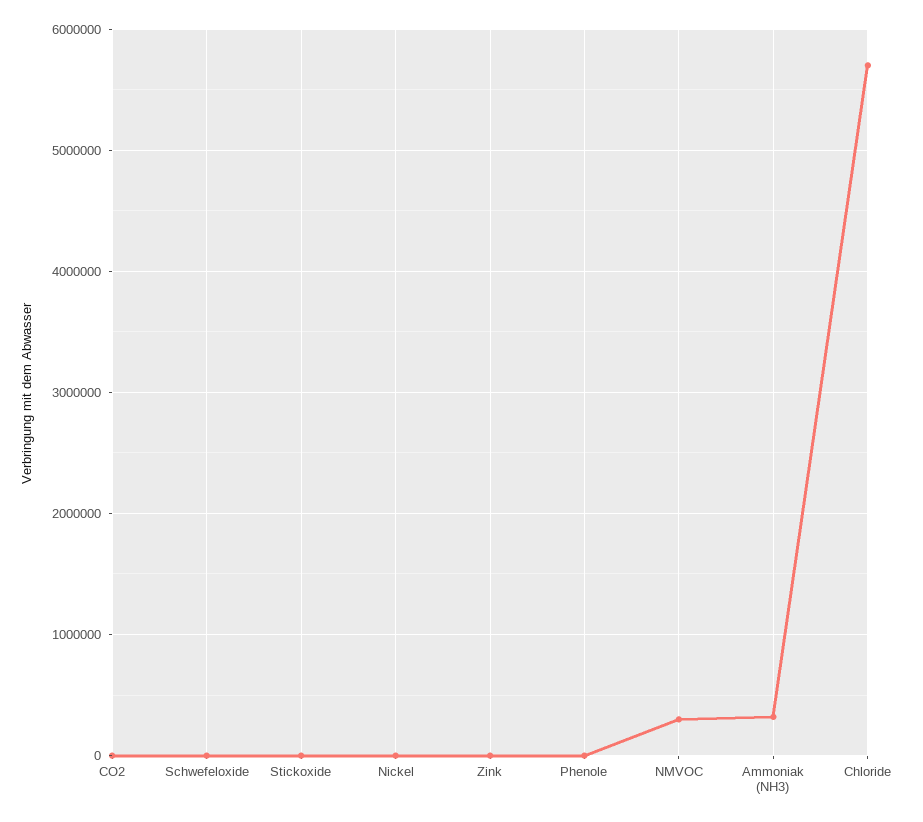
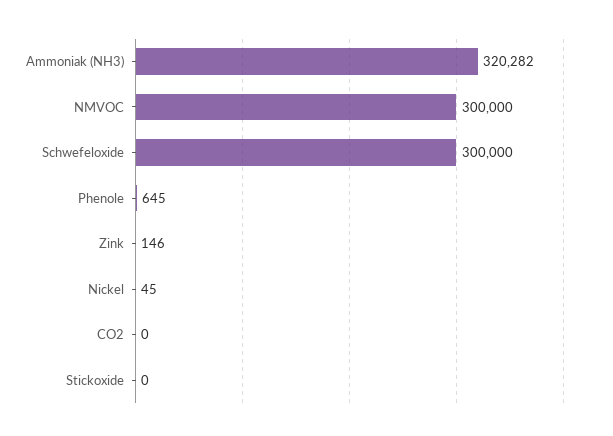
Schwefeloxide: 0 -> 300000
Chloride: 5700000 -> none

